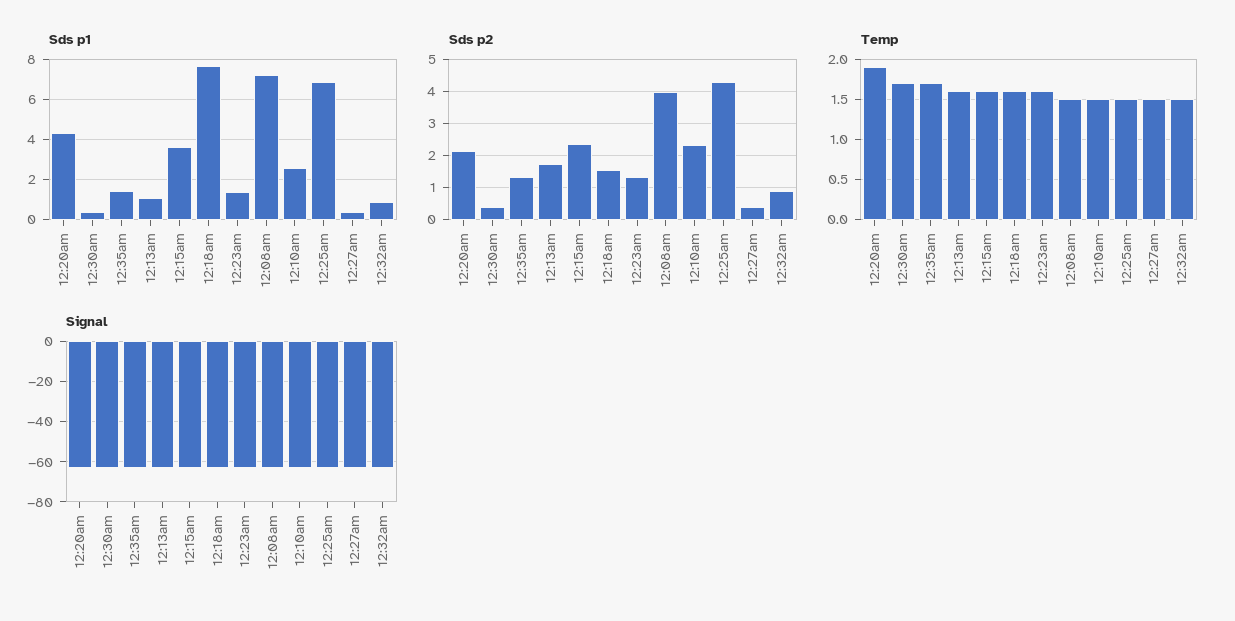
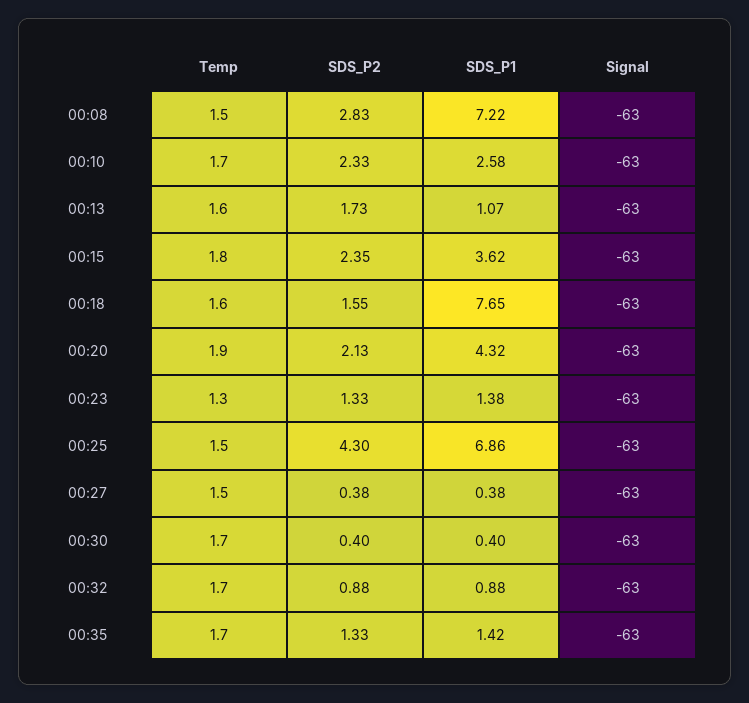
Sds p2, 12:08am: 4 -> 2.83
Temp, 12:15am: 1.6 -> 1.8
Temp, 12:23am: 1.6 -> 1.3
Temp, 12:10am: 1.5 -> 1.7
Temp, 12:32am: 1.5 -> 1.7

